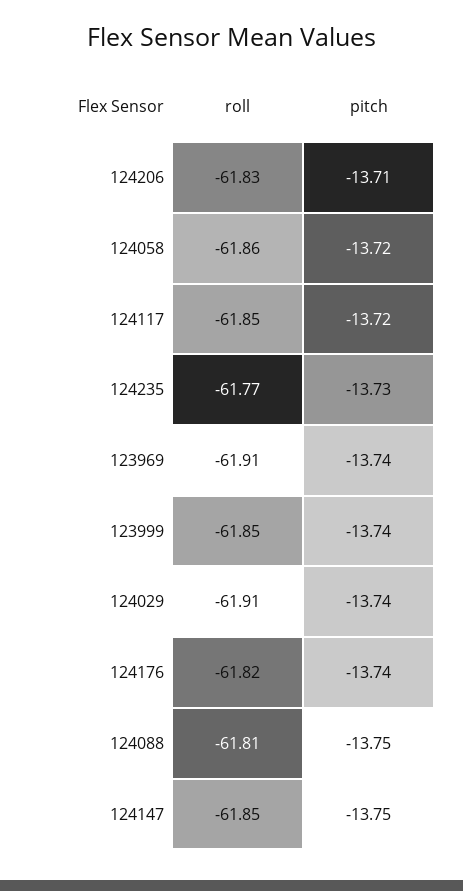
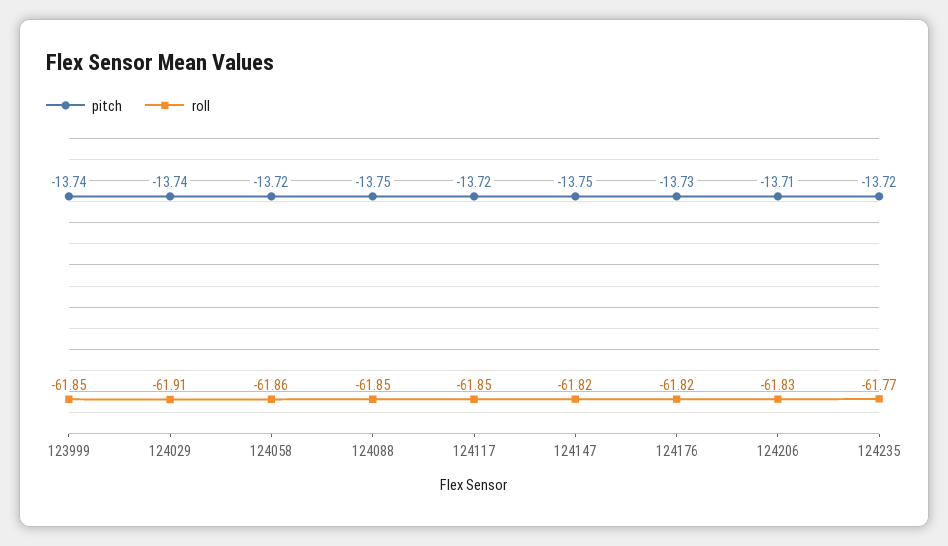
pitch, 124235: -13.73 -> -13.72
roll, 123969: -61.91 -> none
pitch, 123969: -13.74 -> none
pitch, 124176: -13.74 -> -13.73
roll, 124088: -61.81 -> -61.85
roll, 124147: -61.85 -> -61.82

